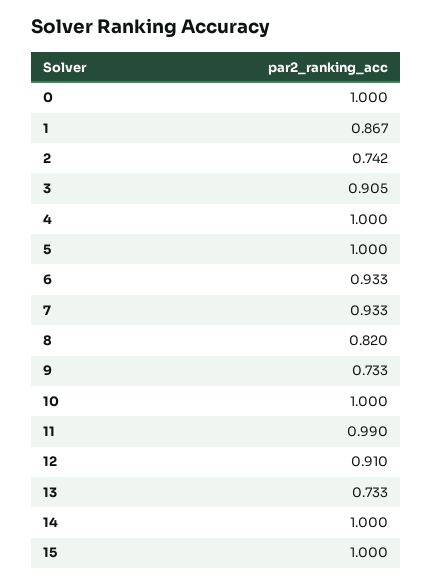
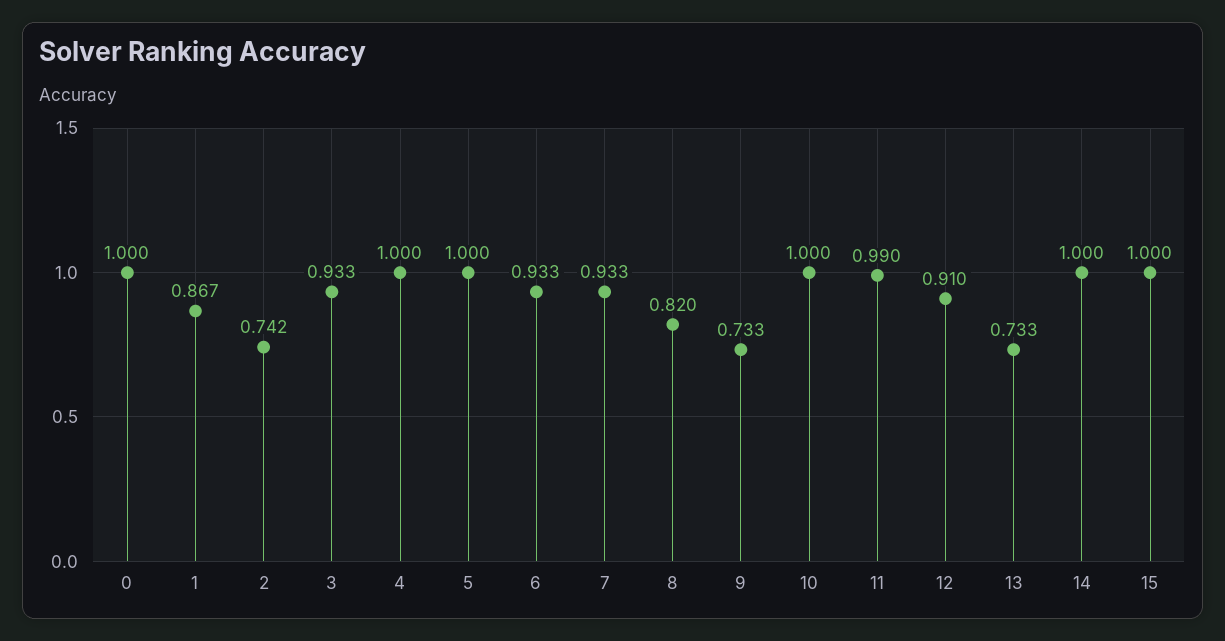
3: 0.905 -> 0.933

